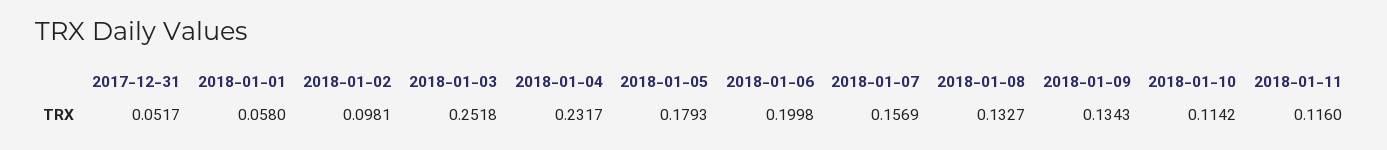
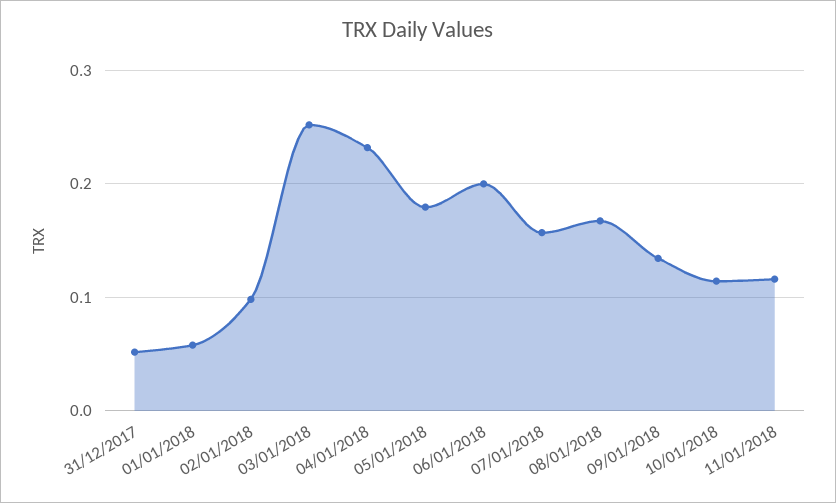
2018-01-08: 0.1327 -> 0.17

